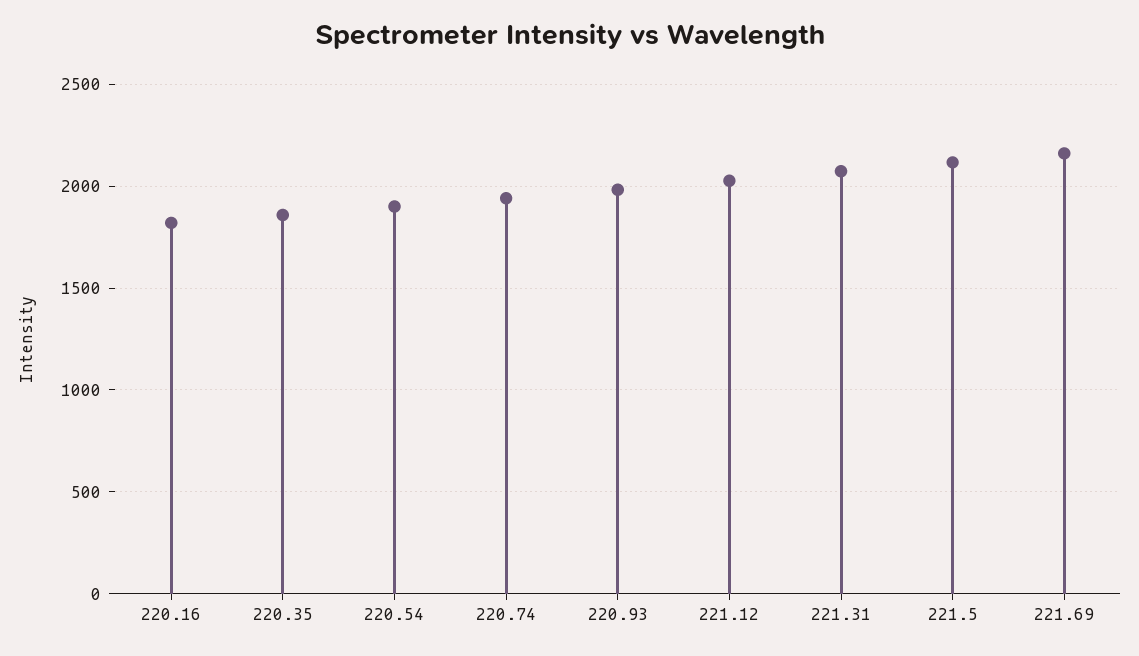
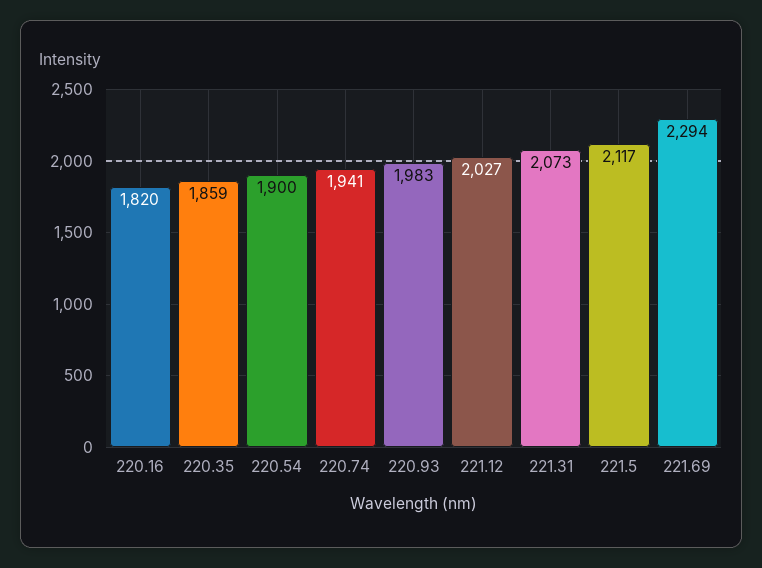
221.69: 2150 -> 2294

